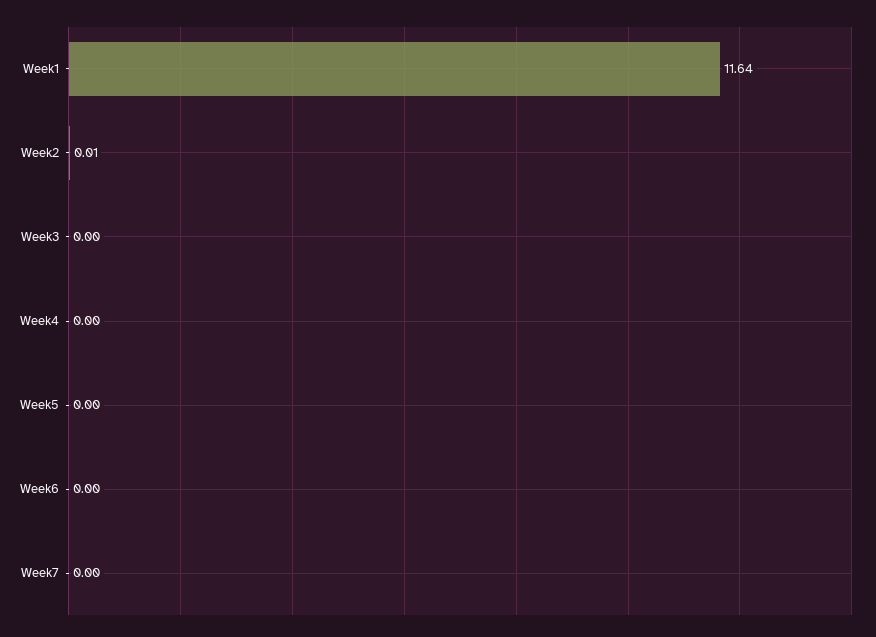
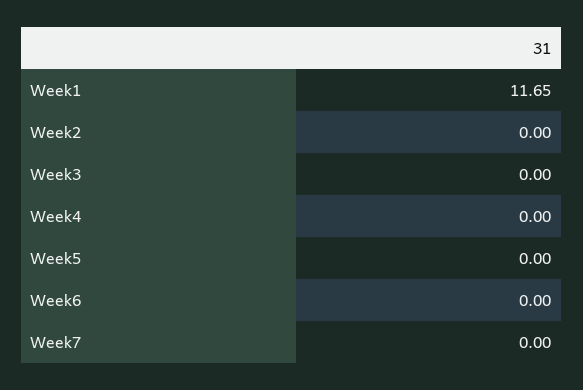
Week1: 11.64 -> 11.65
Week2: 0.01 -> 0

